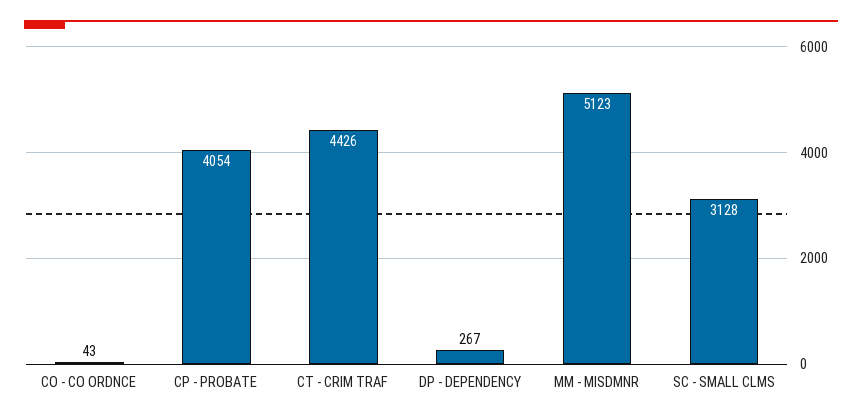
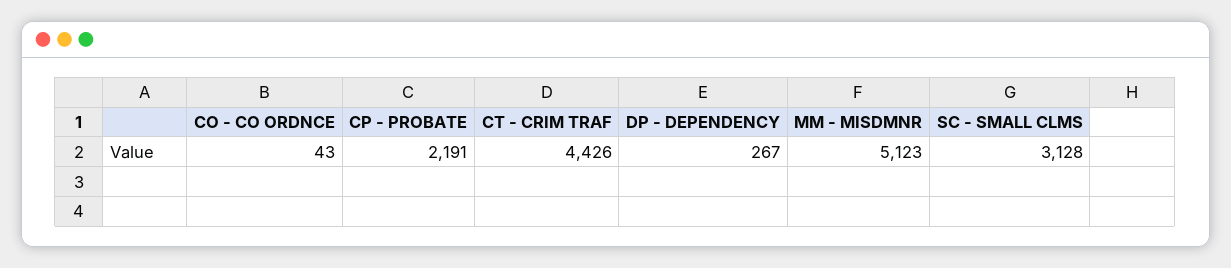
CP - PROBATE: 4054 -> 2191

